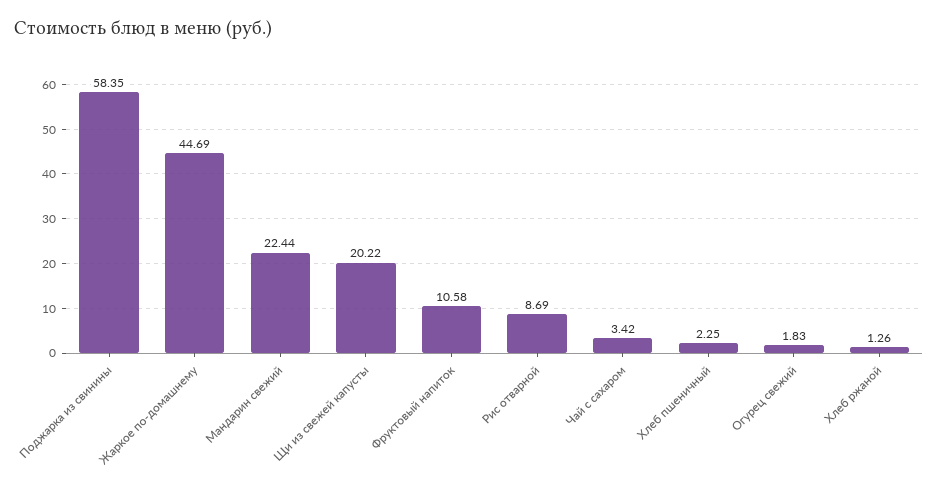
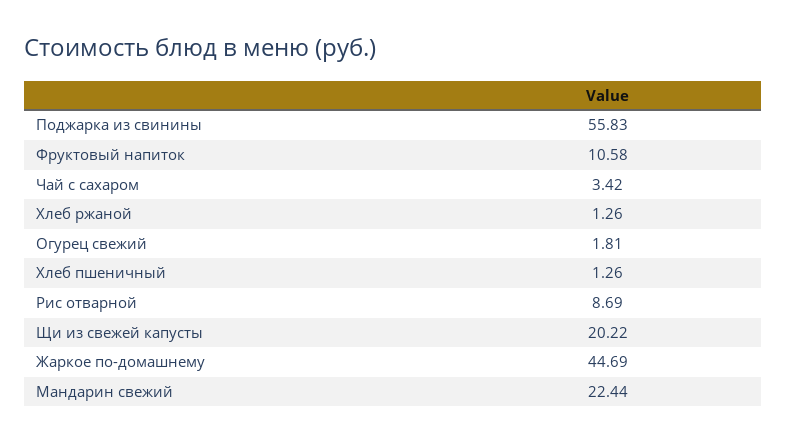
Поджарка из свинины: 58.35 -> 55.83
Хлеб пшеничный: 2.25 -> 1.26
Огурец свежий: 1.83 -> 1.81

